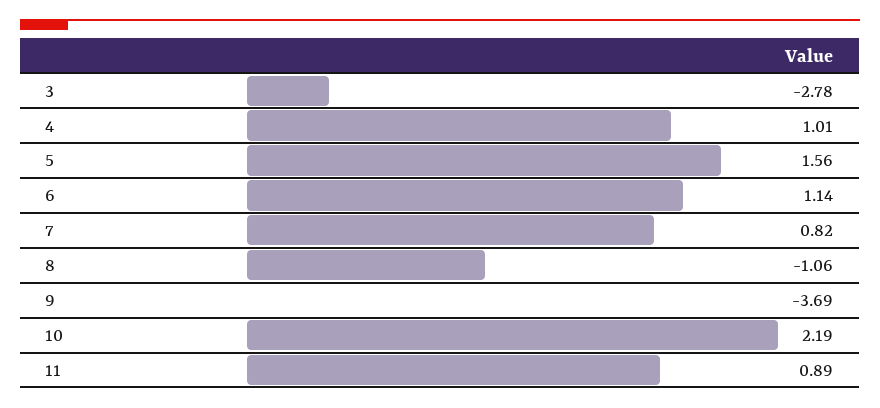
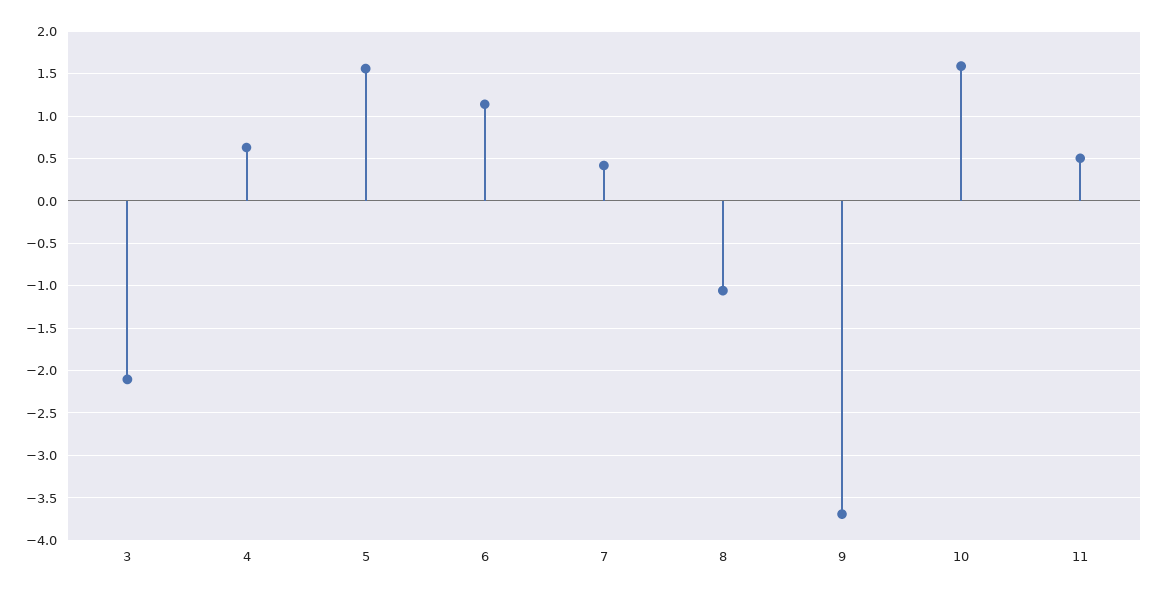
3: -2.78 -> -2.1
4: 1.01 -> 0.6
7: 0.82 -> 0.4
10: 2.19 -> 1.6
11: 0.89 -> 0.5

